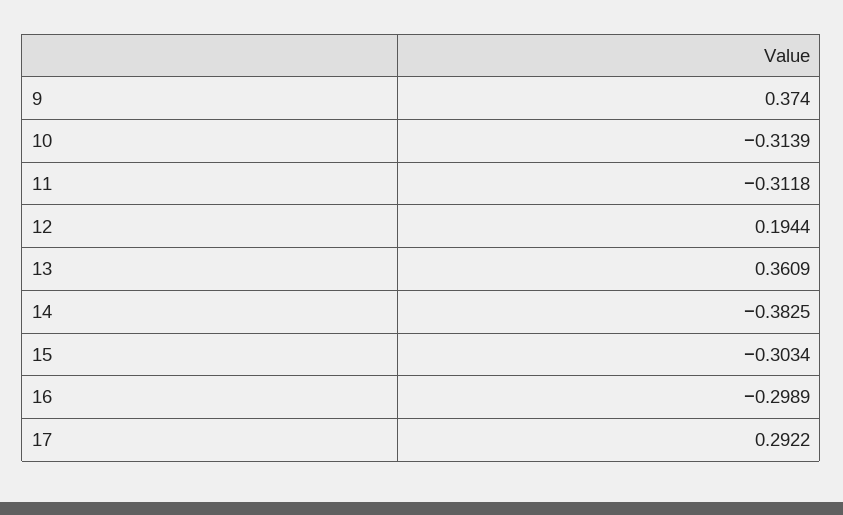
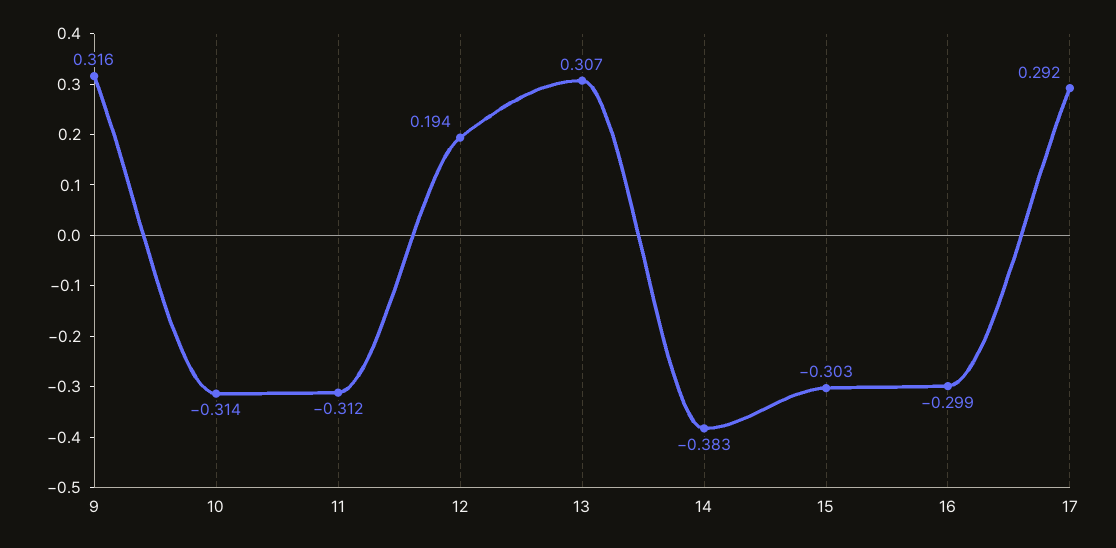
9: 0.374 -> 0.316
13: 0.3609 -> 0.307

